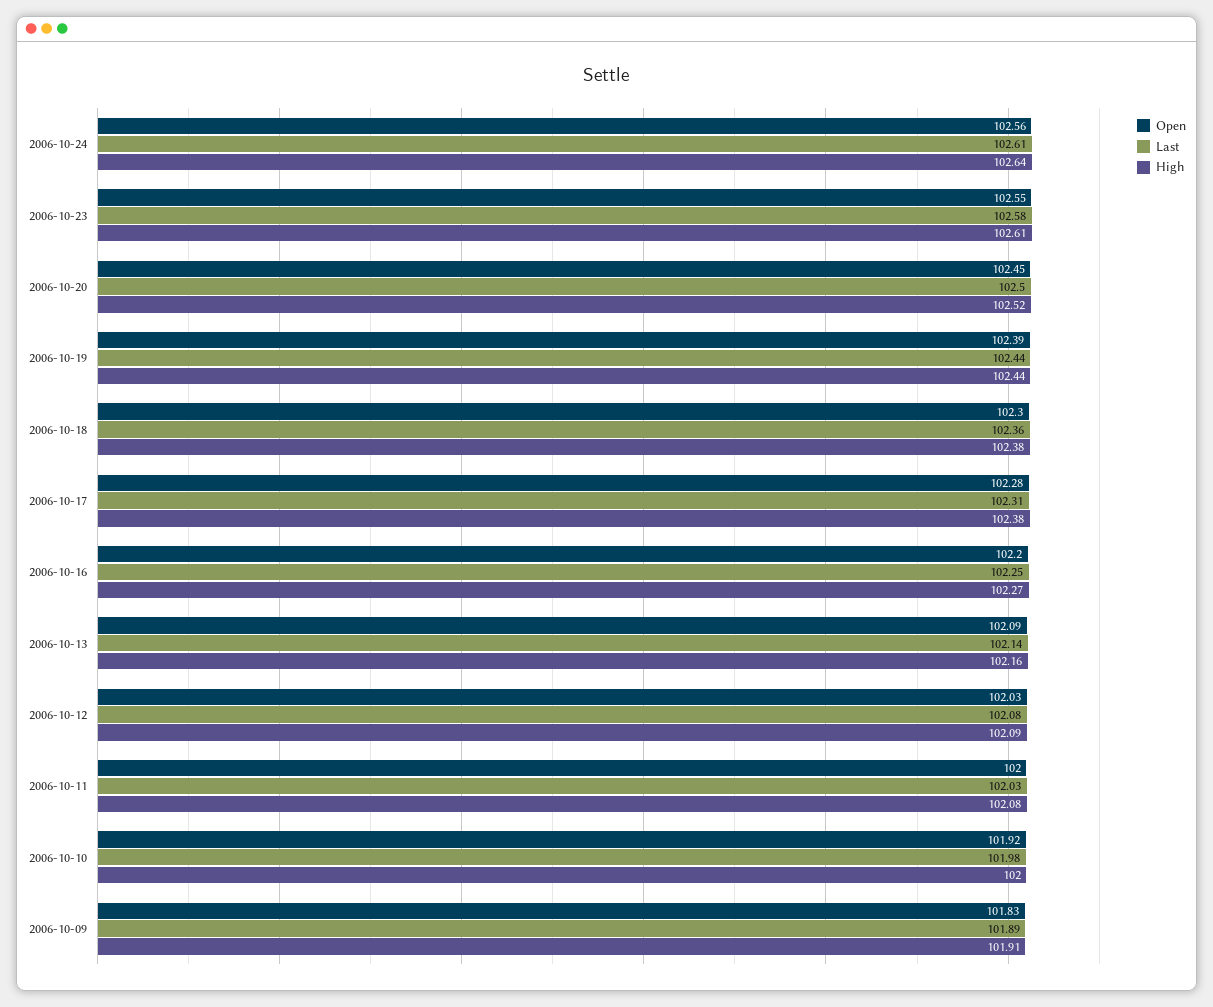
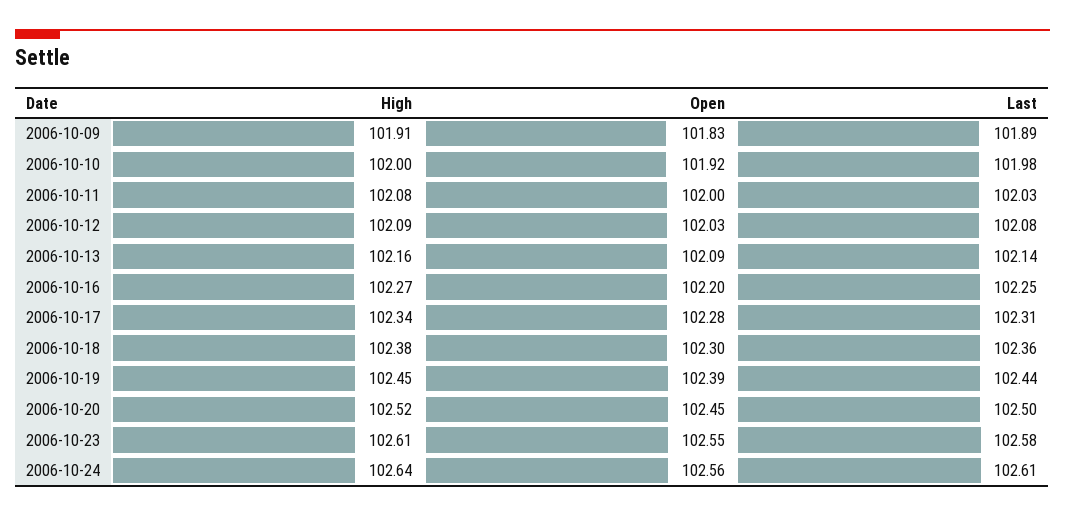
High, 2006-10-19: 102.44 -> 102.45
High, 2006-10-17: 102.38 -> 102.34

